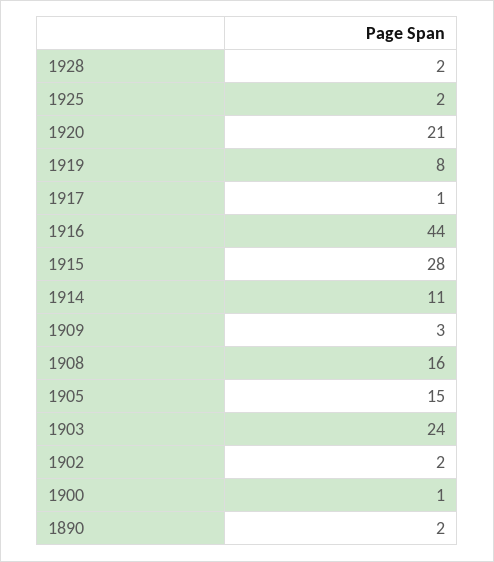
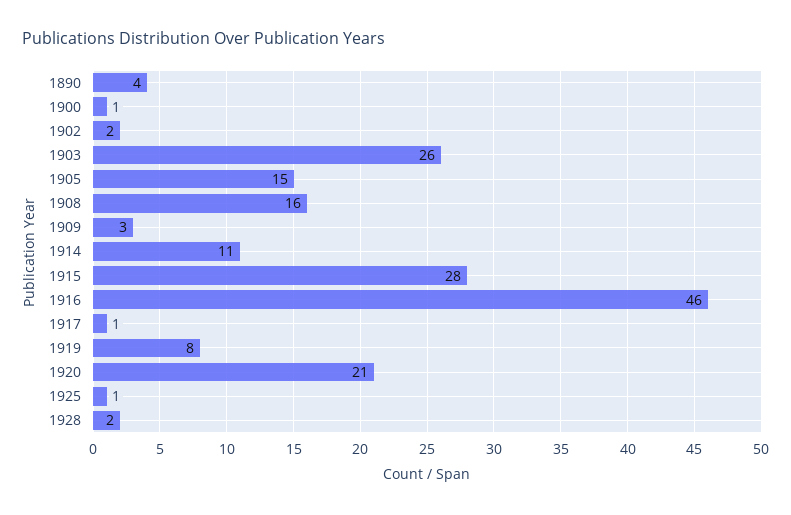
1925: 2 -> 1
1916: 44 -> 46
1903: 24 -> 26
1890: 2 -> 4

